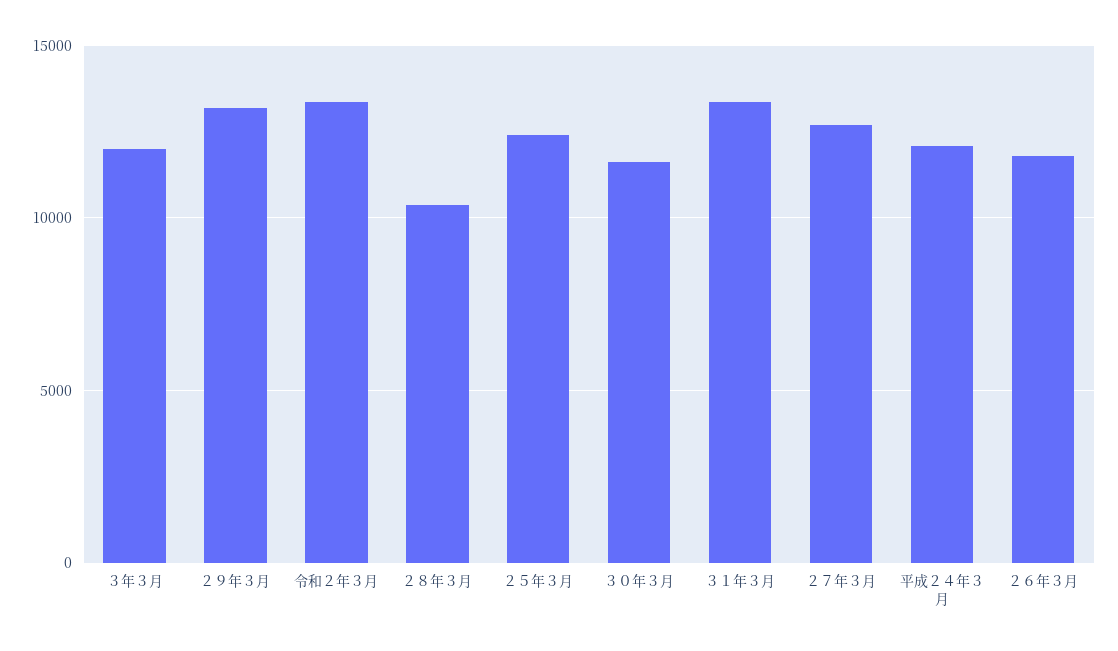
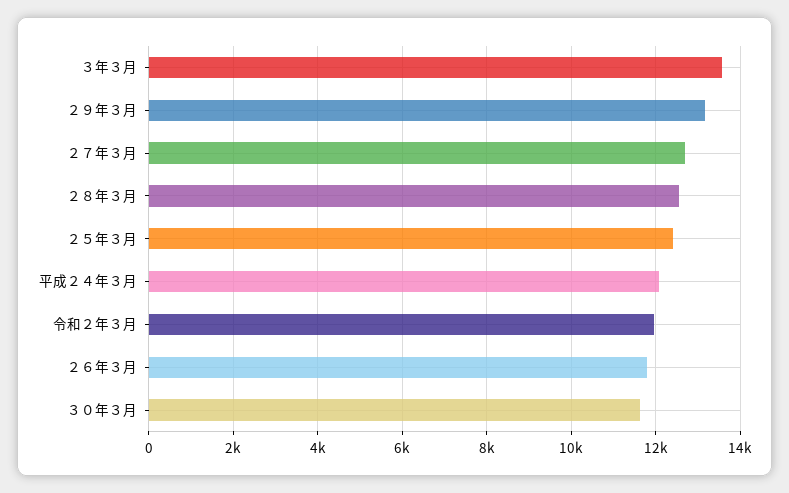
３年３月: 12000 -> 13600
令和２年３月: 13500 -> 12000
２８年３月: 10500 -> 12600
３１年３月: 13500 -> none

